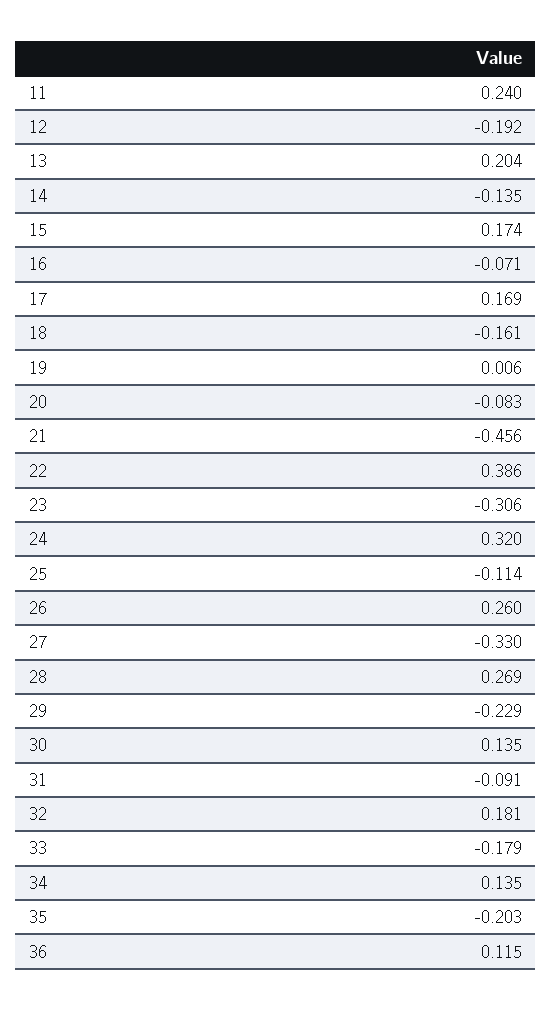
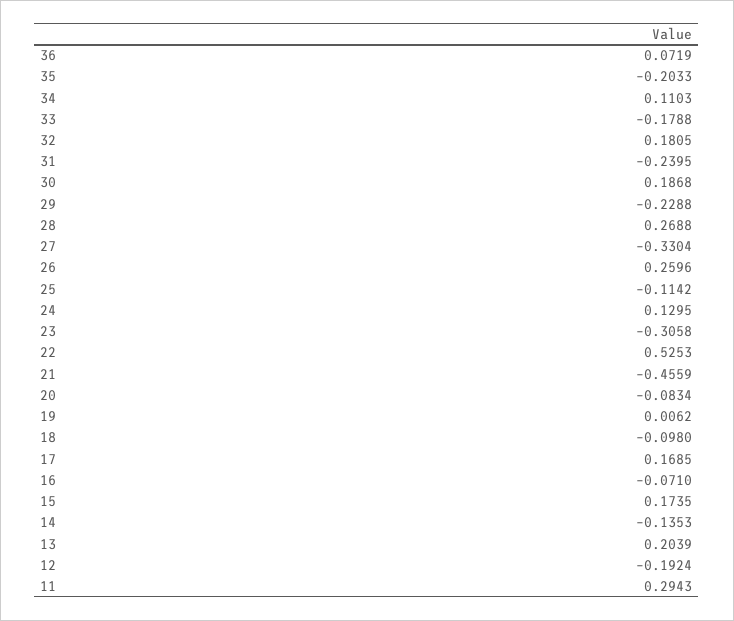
11: 0.24 -> 0.2943
18: -0.161 -> -0.098
22: 0.386 -> 0.5253
24: 0.32 -> 0.1295
30: 0.135 -> 0.1868
31: -0.091 -> -0.2395
34: 0.135 -> 0.1103
36: 0.115 -> 0.0719

